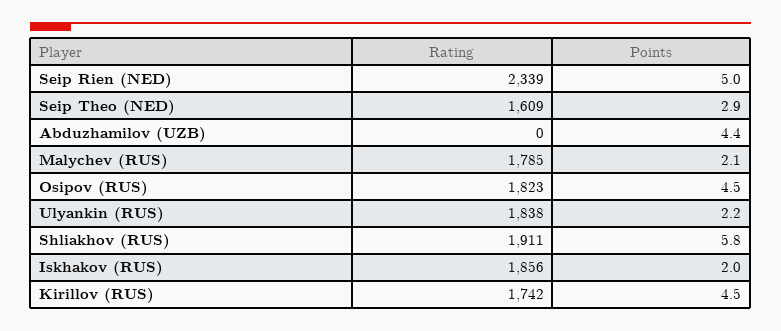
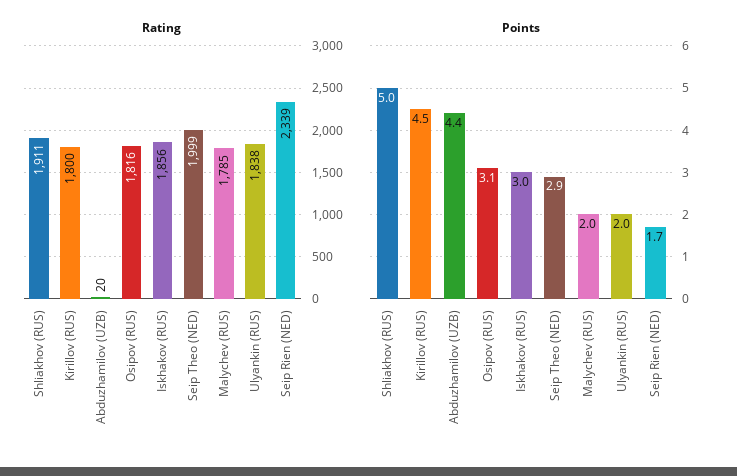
Points, Seip Rien (NED): 5 -> 1.7
Rating, Seip Theo (NED): 1609 -> 1999
Rating, Abduzhamilov (UZB): 0 -> 20
Points, Malychev (RUS): 2.1 -> 2
Rating, Osipov (RUS): 1823 -> 1816
Points, Osipov (RUS): 4.5 -> 3.1
Points, Ulyankin (RUS): 2.2 -> 2
Points, Shliakhov (RUS): 5.8 -> 5
Points, Iskhakov (RUS): 2 -> 3
Rating, Kirillov (RUS): 1742 -> 1800

